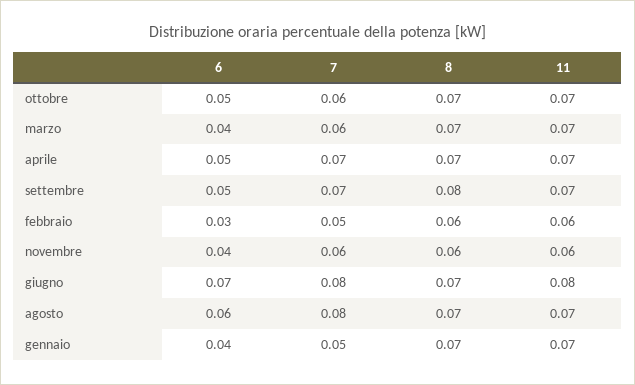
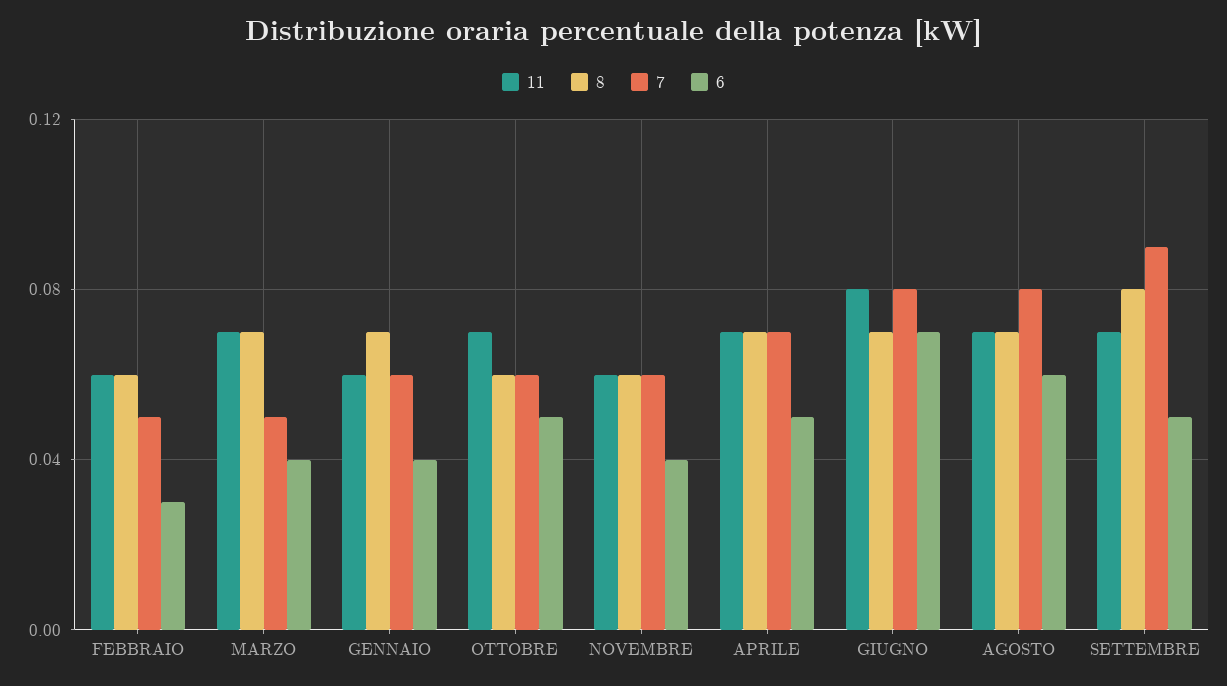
8, ottobre: 0.07 -> 0.06
7, marzo: 0.06 -> 0.05
7, settembre: 0.07 -> 0.09
7, gennaio: 0.05 -> 0.06
11, gennaio: 0.07 -> 0.06

